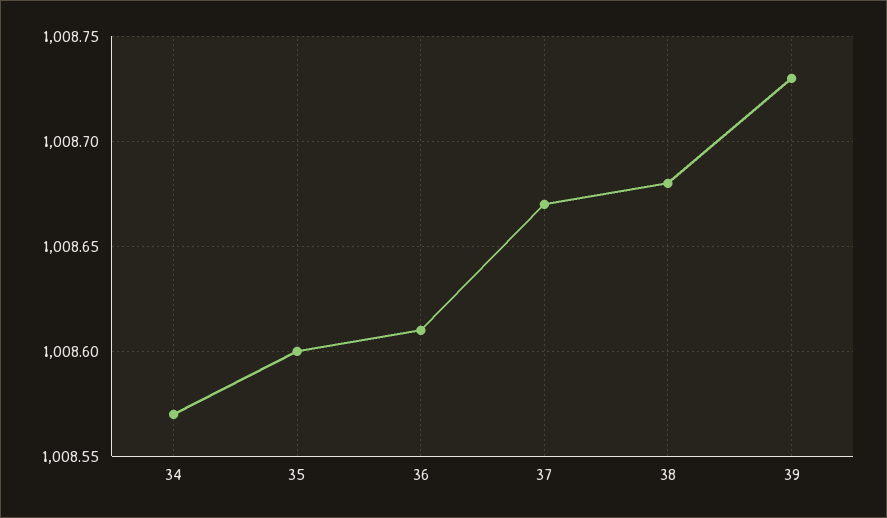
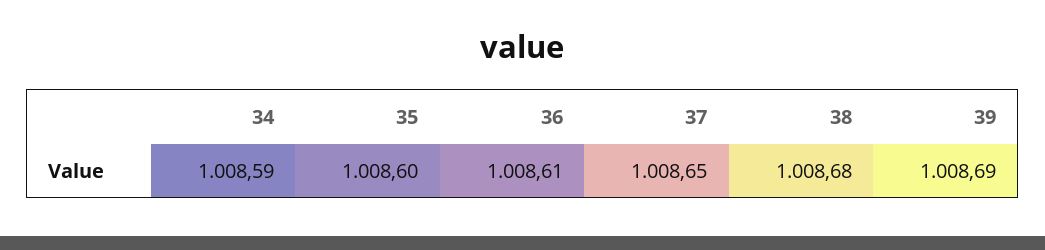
34: 1008.57 -> 1008.59
37: 1008.67 -> 1008.65
39: 1008.73 -> 1008.69

